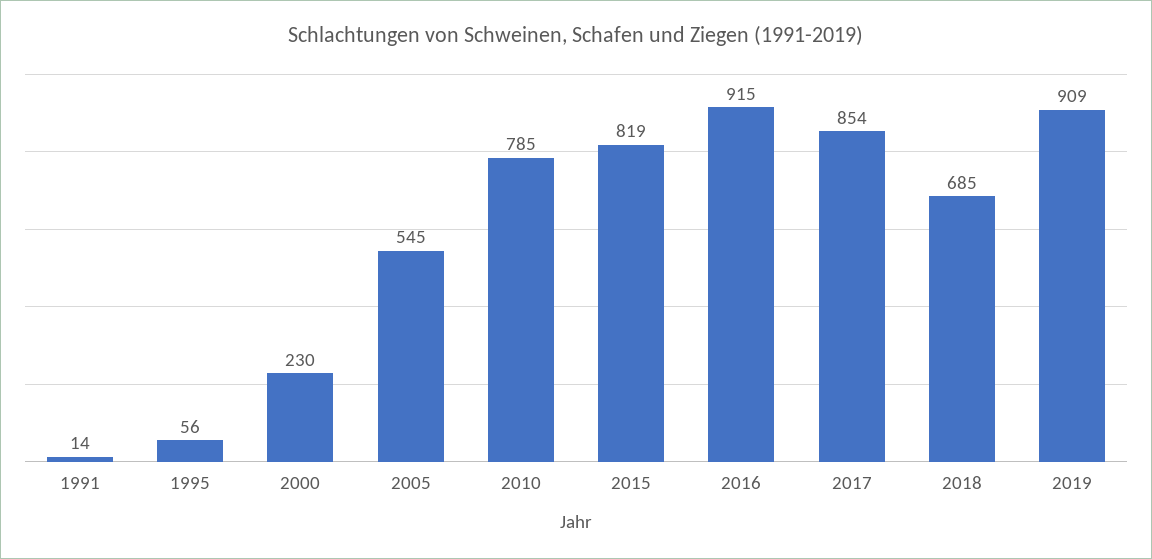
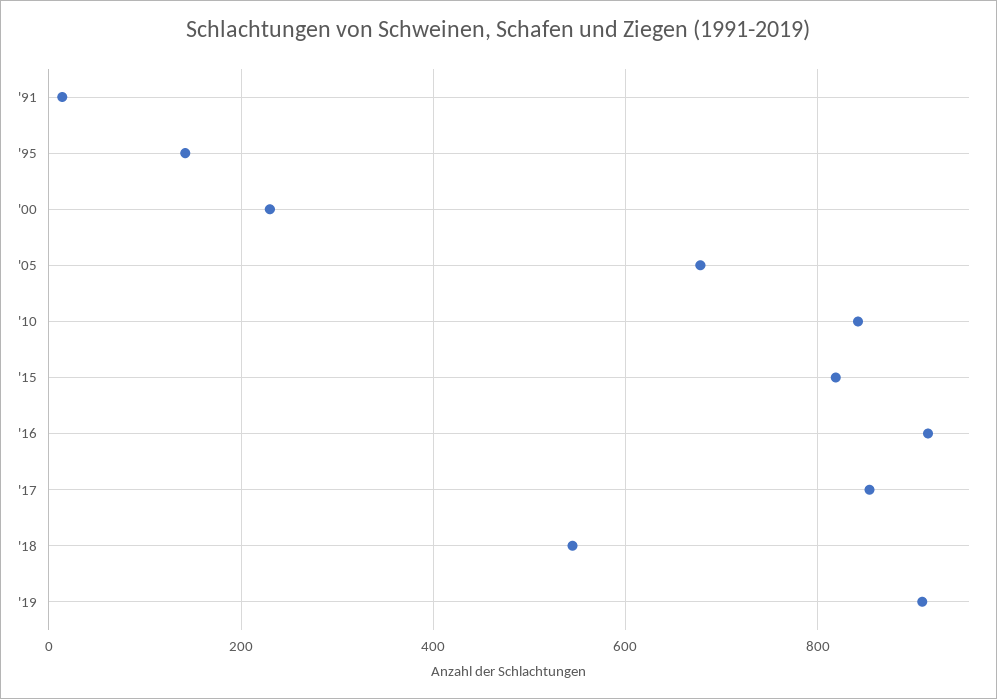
1995: 56 -> 140
2005: 545 -> 680
2010: 785 -> 840
2018: 685 -> 540

